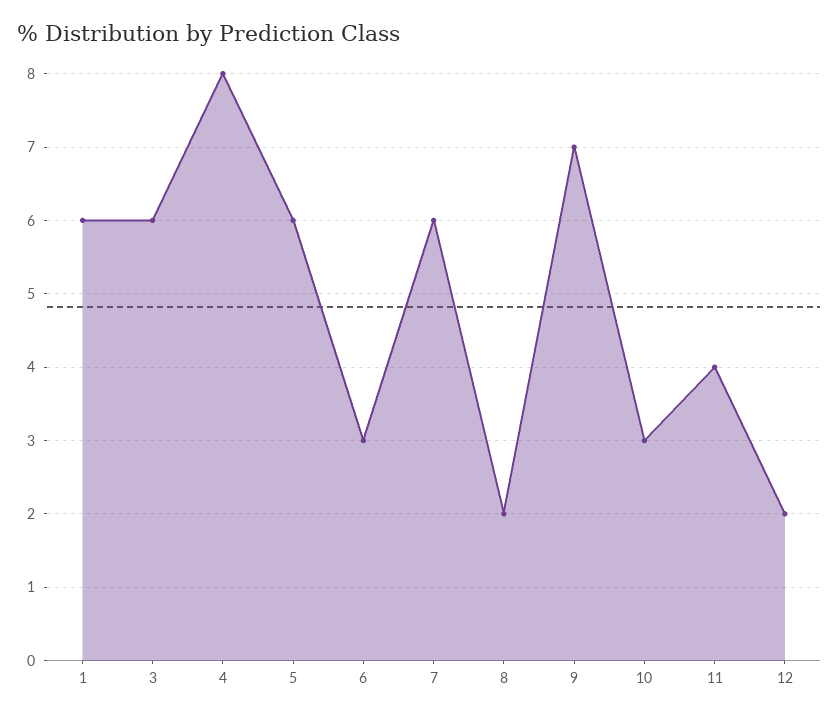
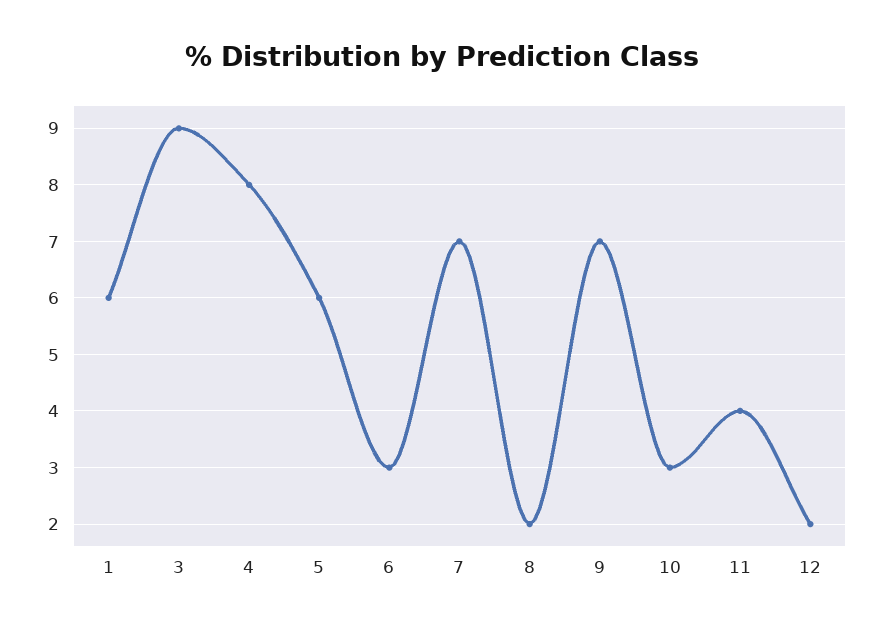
3: 6 -> 9
7: 6 -> 7

